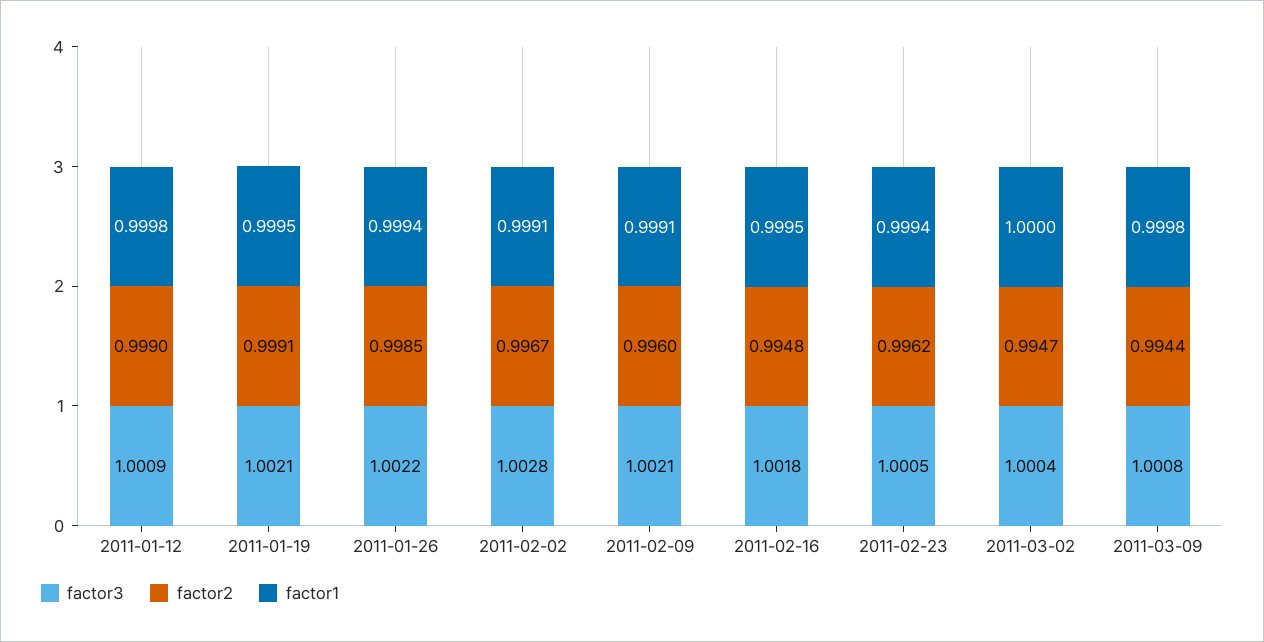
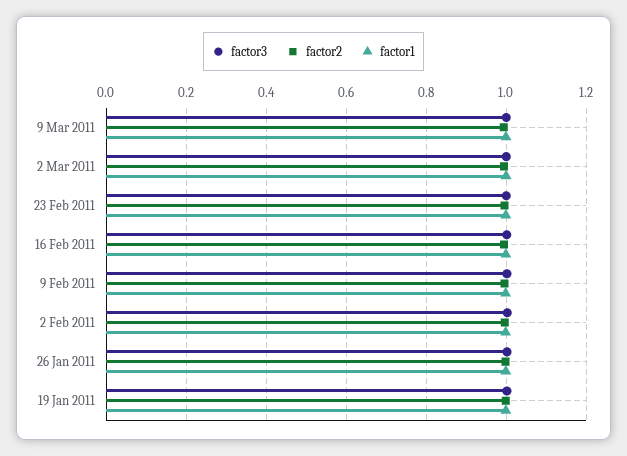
factor3, 2011-01-12: 1.0009 -> none
factor2, 2011-01-12: 0.999 -> none
factor1, 2011-01-12: 0.9998 -> none

